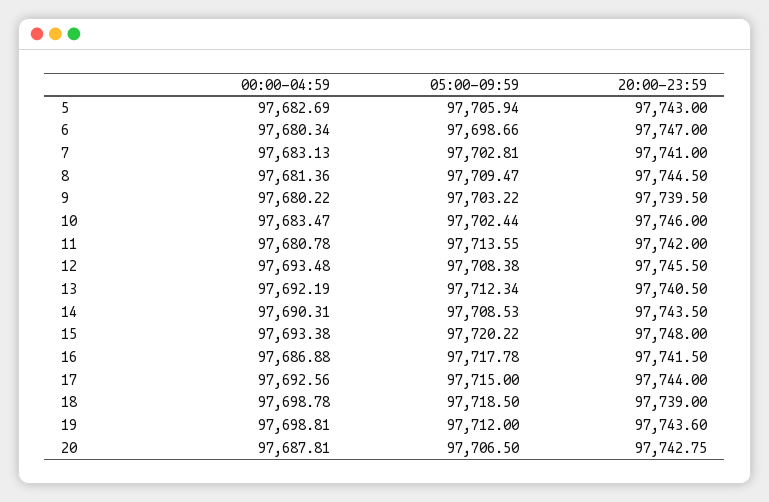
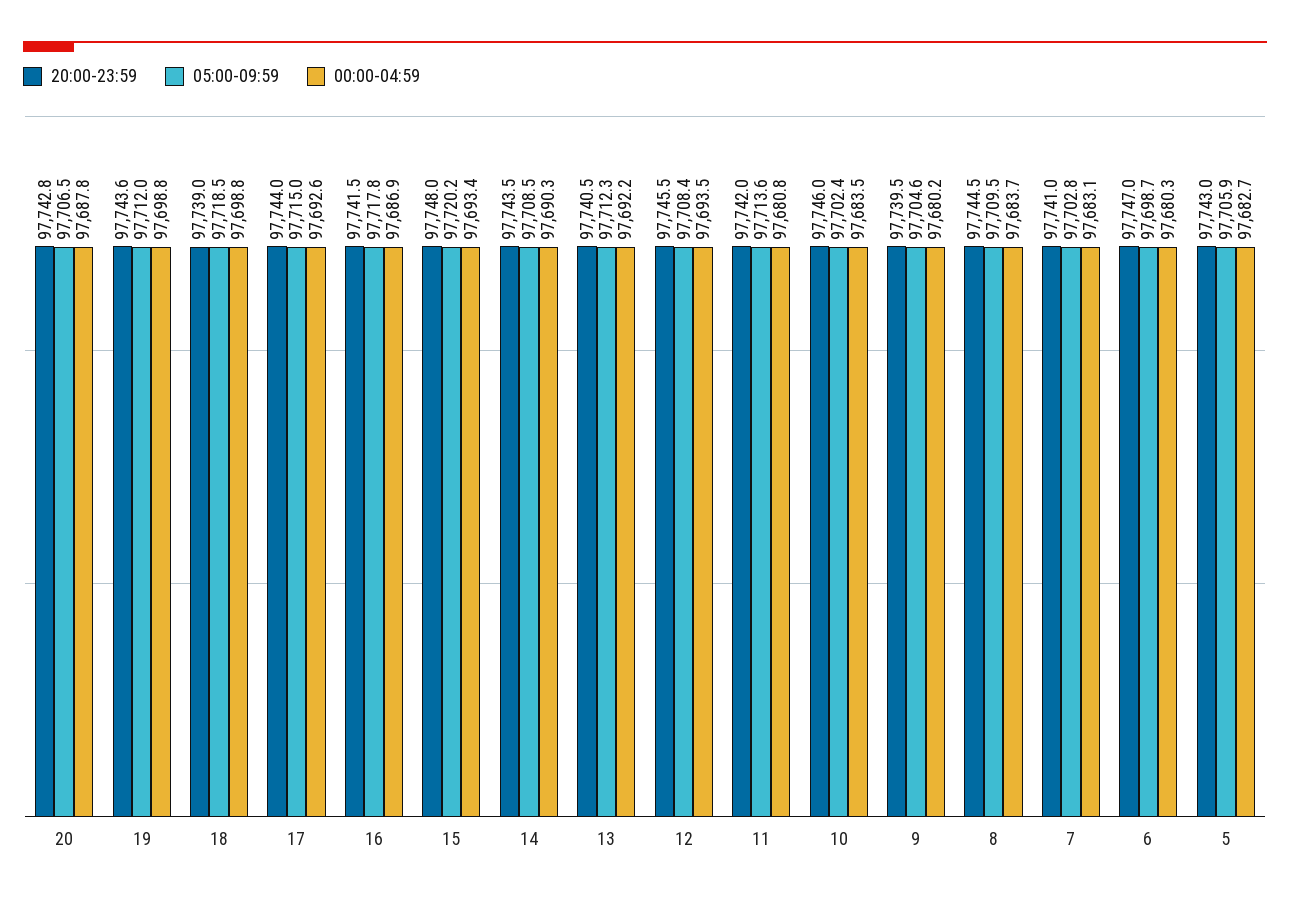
00:00-04:59, 8: 97681.36 -> 97683.7
05:00-09:59, 9: 97703.22 -> 97704.6

